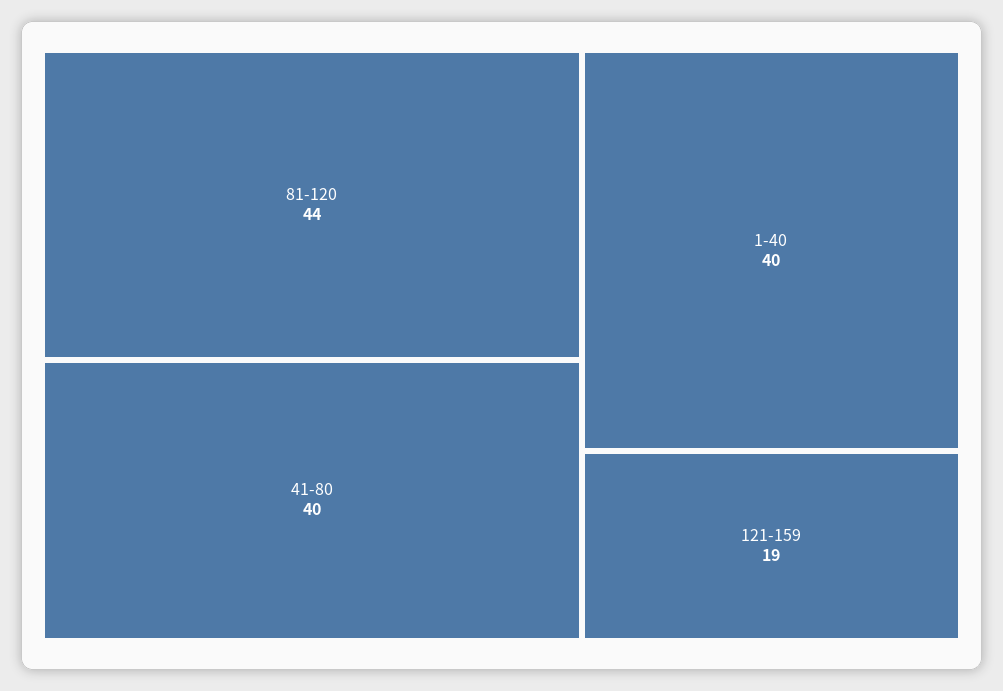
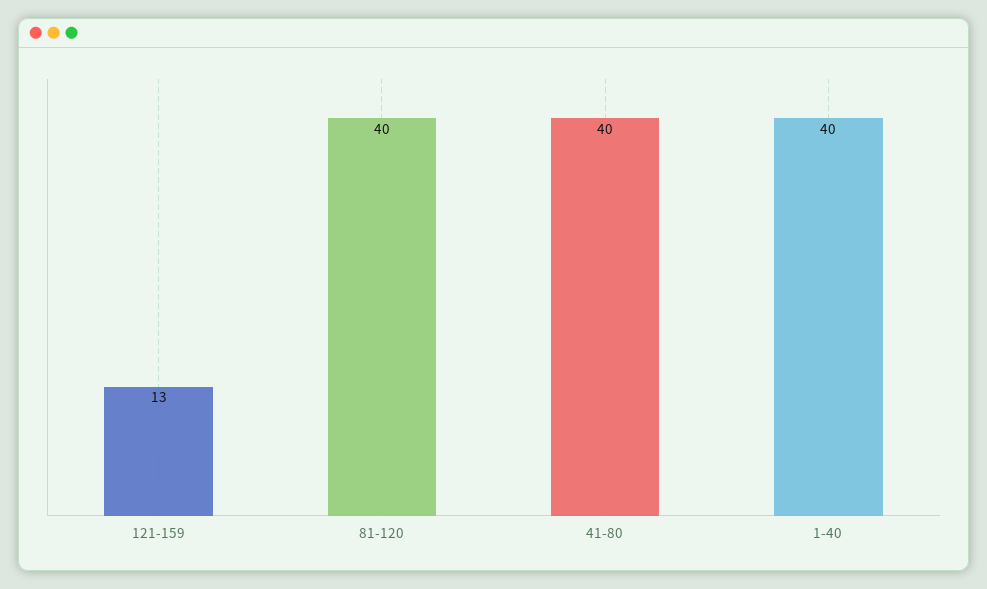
81-120: 44 -> 40
121-159: 19 -> 13

